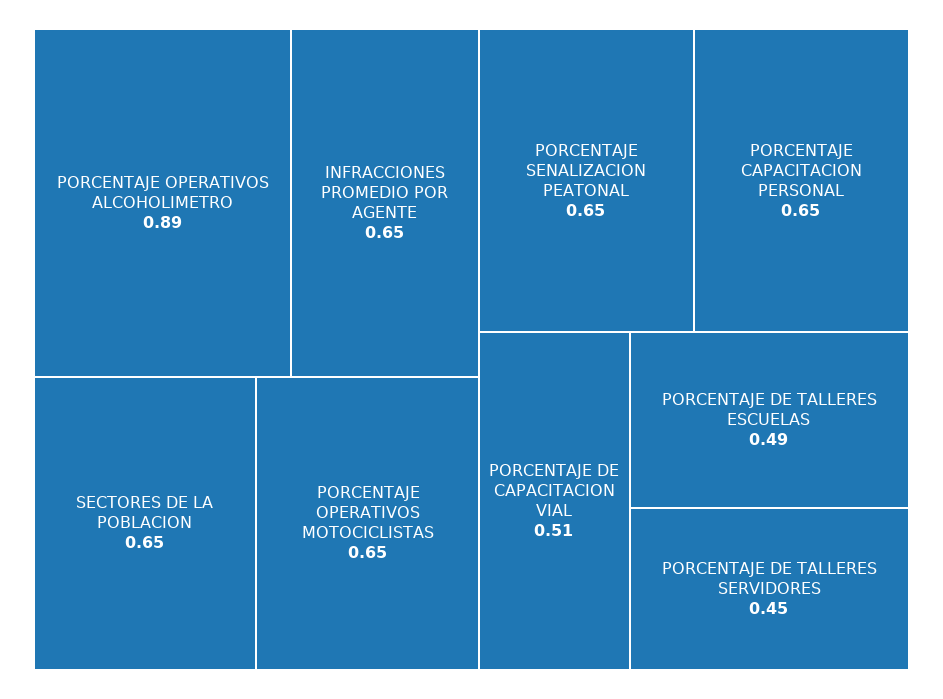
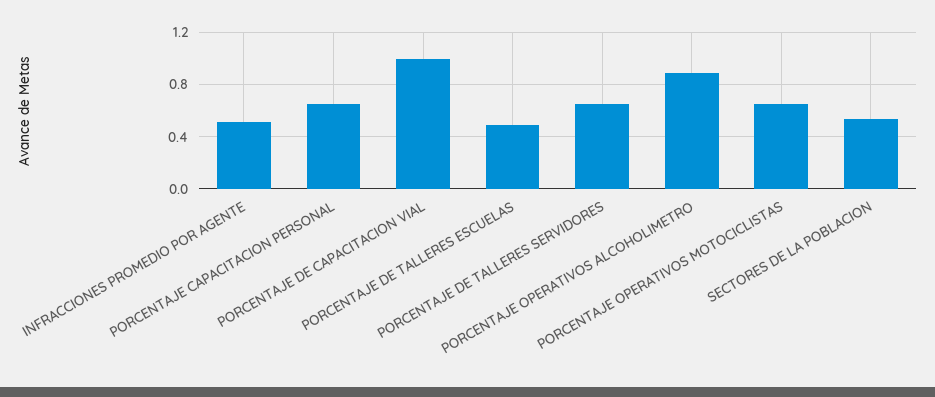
INFRACCIONES PROMEDIO POR AGENTE: 0.65 -> 0.5
SECTORES DE LA POBLACION: 0.65 -> 0.55
PORCENTAJE SENALIZACION PEATONAL: 0.65 -> none
PORCENTAJE DE CAPACITACION VIAL: 0.51 -> 1
PORCENTAJE DE TALLERES SERVIDORES: 0.45 -> 0.65

